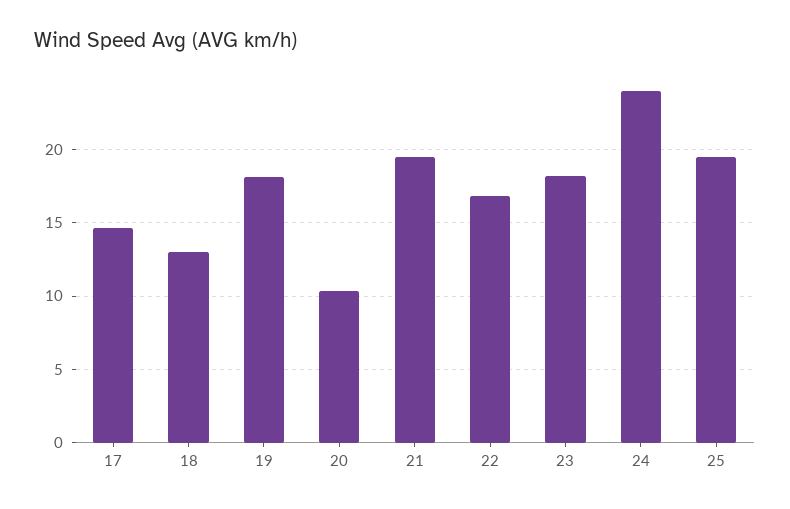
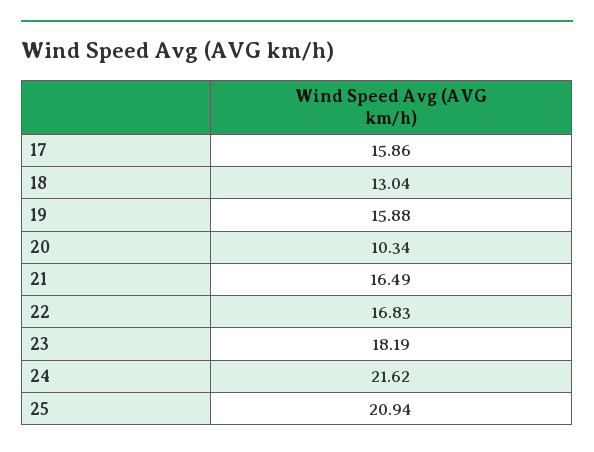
17: 14.5 -> 15.86
19: 18 -> 15.88
21: 19.5 -> 16.49
24: 24 -> 21.62
25: 19.5 -> 20.94

